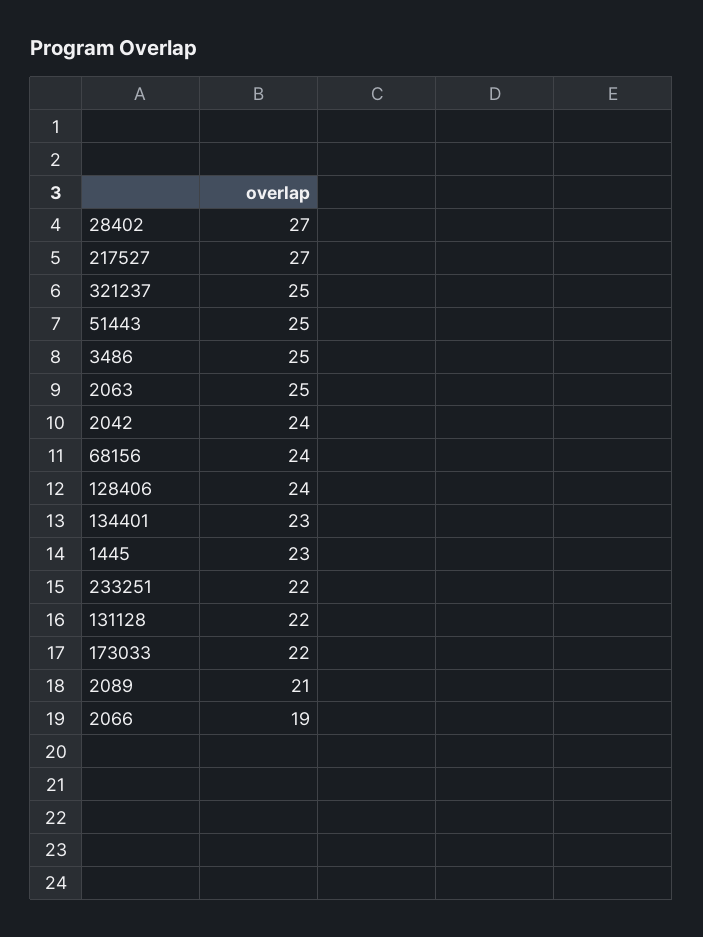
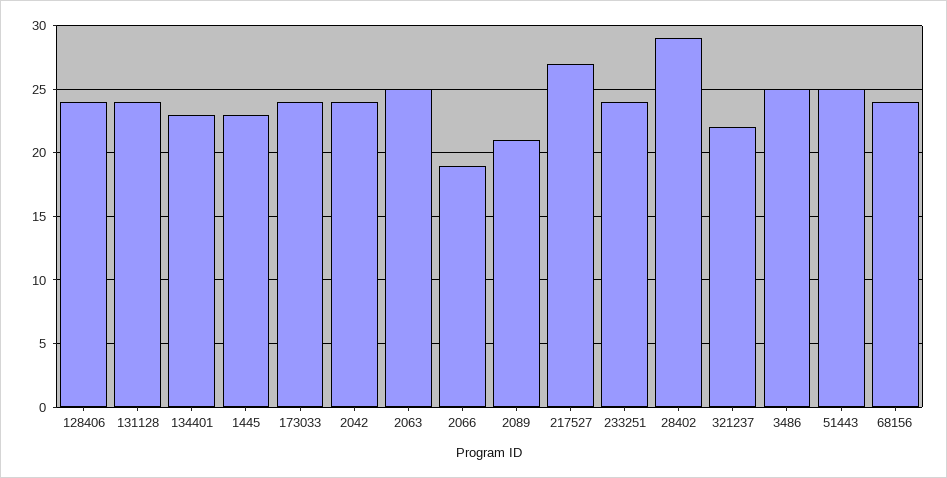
28402: 27 -> 29
321237: 25 -> 22
233251: 22 -> 24
131128: 22 -> 24
173033: 22 -> 24

